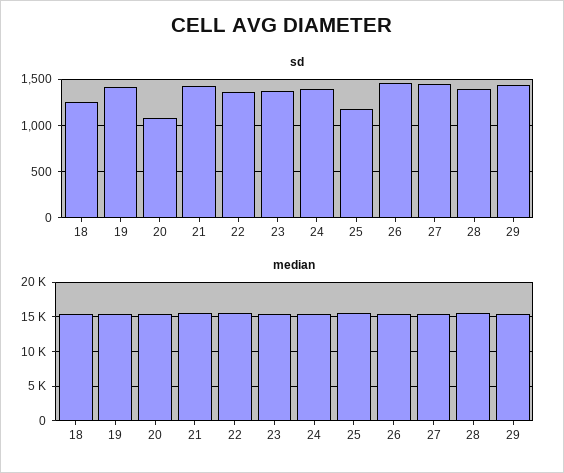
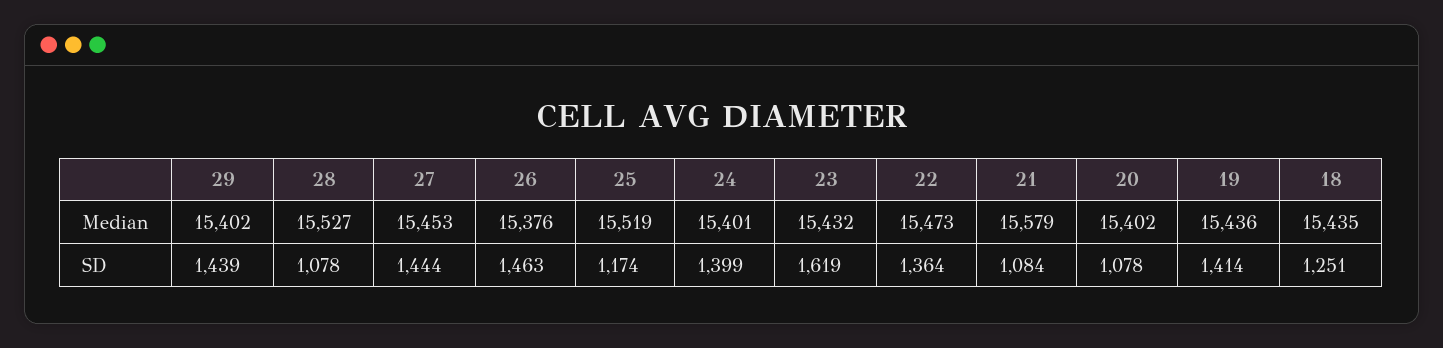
sd, 21: 1400 -> 1084
sd, 23: 1400 -> 1619
sd, 28: 1400 -> 1078

